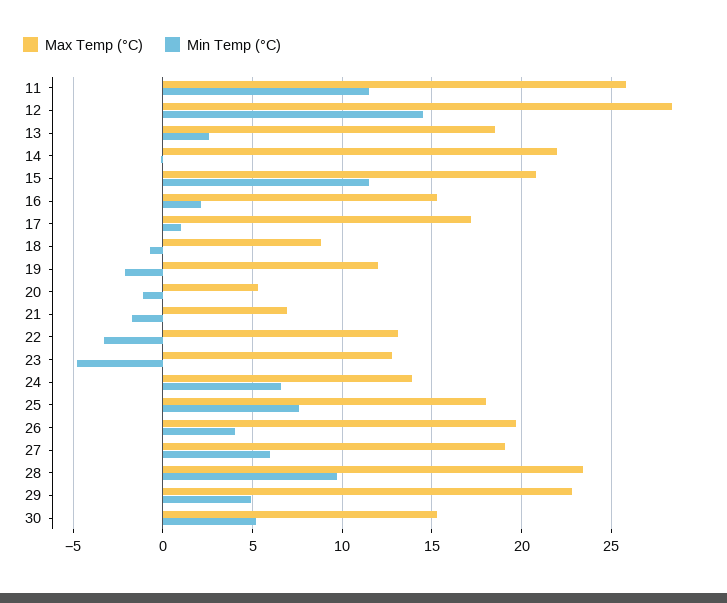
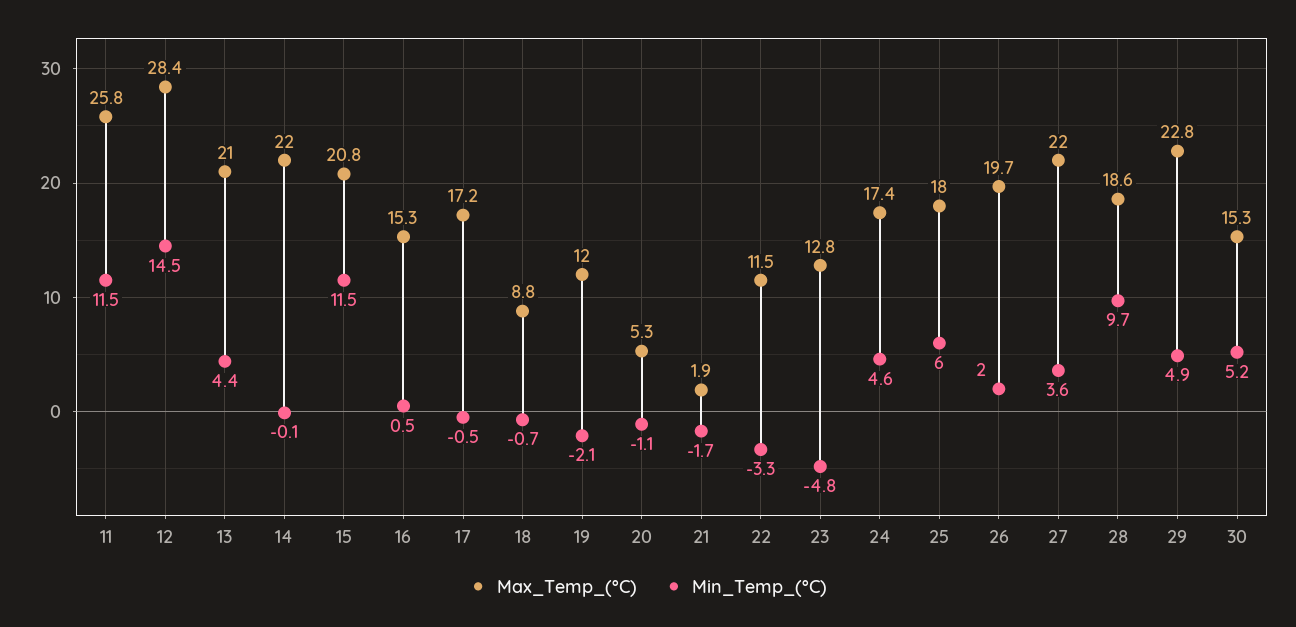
Max Temp (°C), 13: 18.5 -> 21
Min Temp (°C), 13: 2.5 -> 4.4
Min Temp (°C), 16: 2 -> 0.5
Min Temp (°C), 17: 1 -> -0.5
Max Temp (°C), 21: 7 -> 1.9
Max Temp (°C), 22: 13 -> 11.5
Max Temp (°C), 24: 14 -> 17.4
Min Temp (°C), 24: 6.5 -> 4.6
Min Temp (°C), 25: 7.5 -> 6
Min Temp (°C), 26: 4 -> 2
Max Temp (°C), 27: 19 -> 22
Min Temp (°C), 27: 6 -> 3.6
Max Temp (°C), 28: 23.5 -> 18.6

